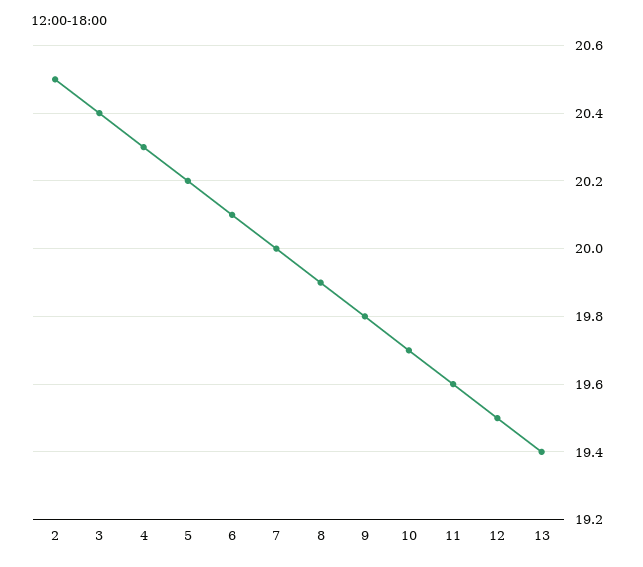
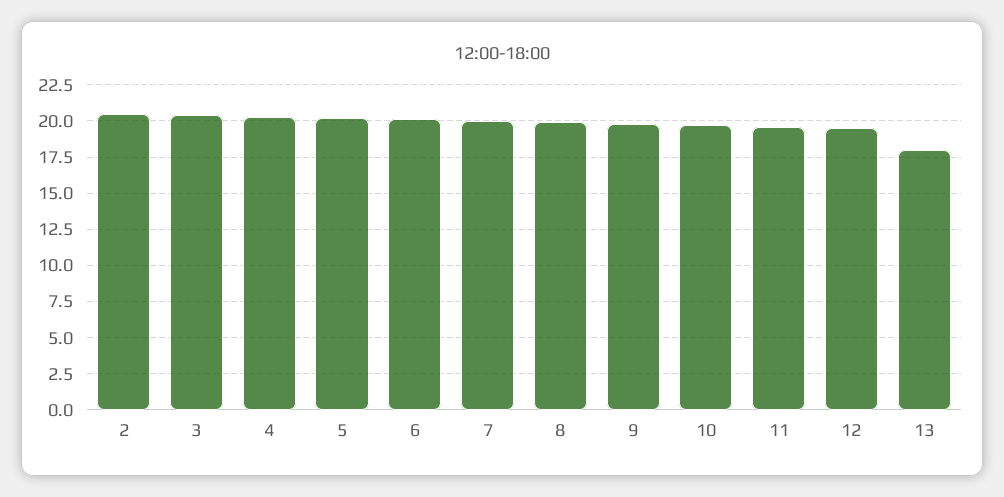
13: 19.4 -> 18

